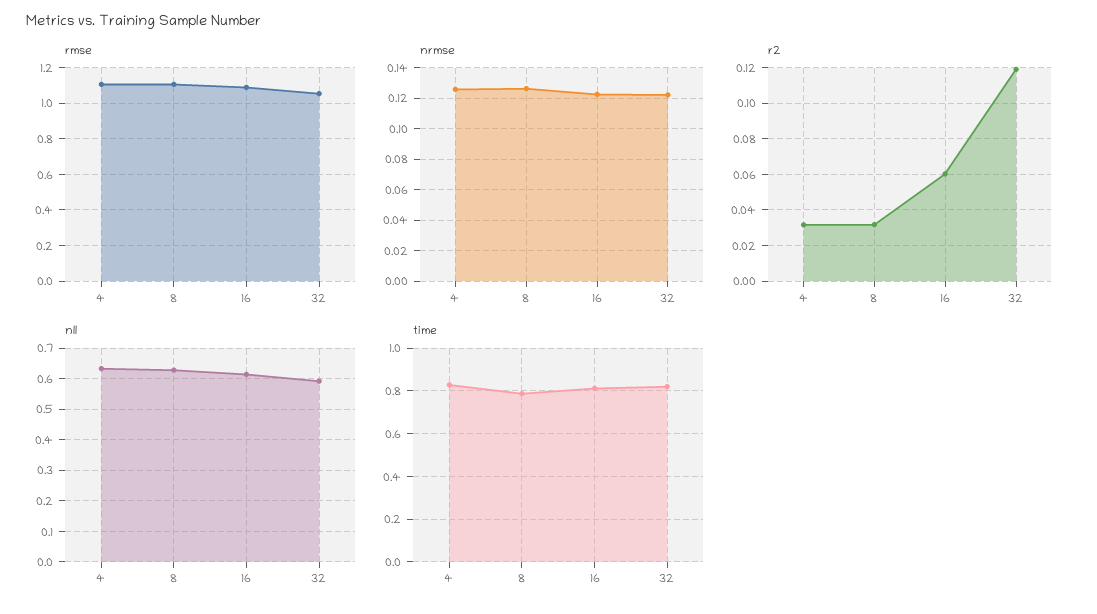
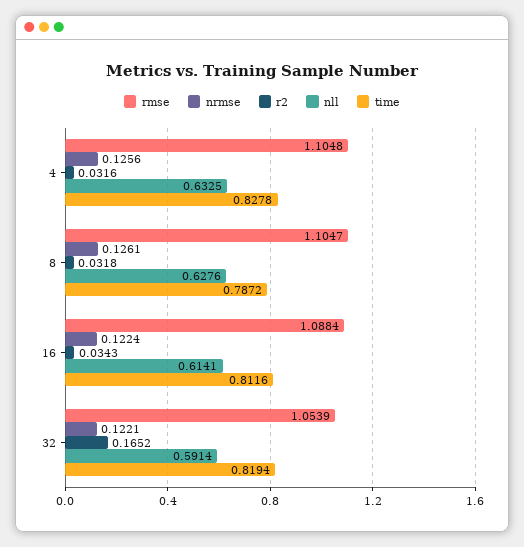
r2, 16: 0.06 -> 0.0343
r2, 32: 0.12 -> 0.1652

